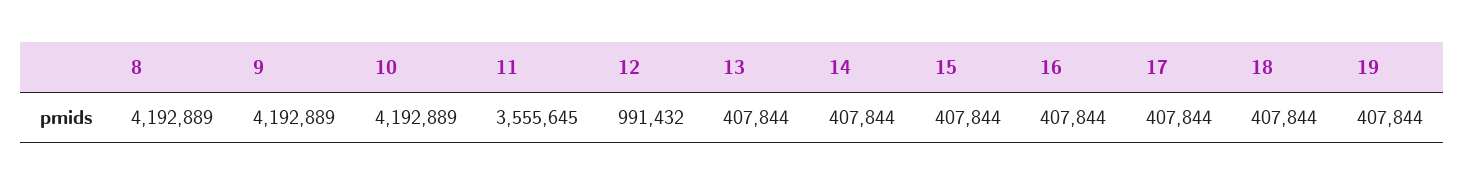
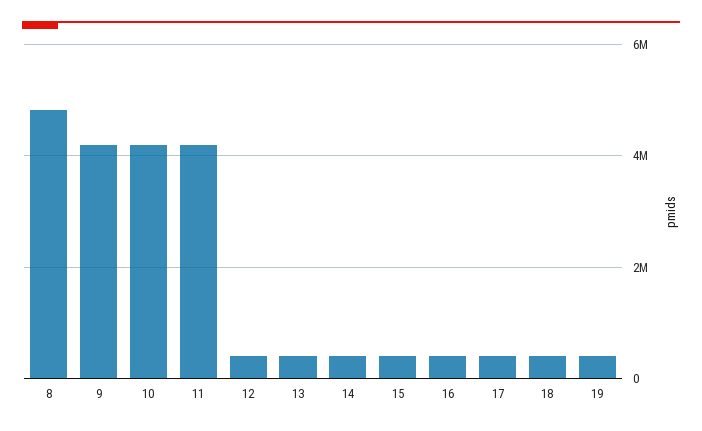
8: 4192889 -> 4800000
11: 3555645 -> 4200000
12: 991432 -> 400000

